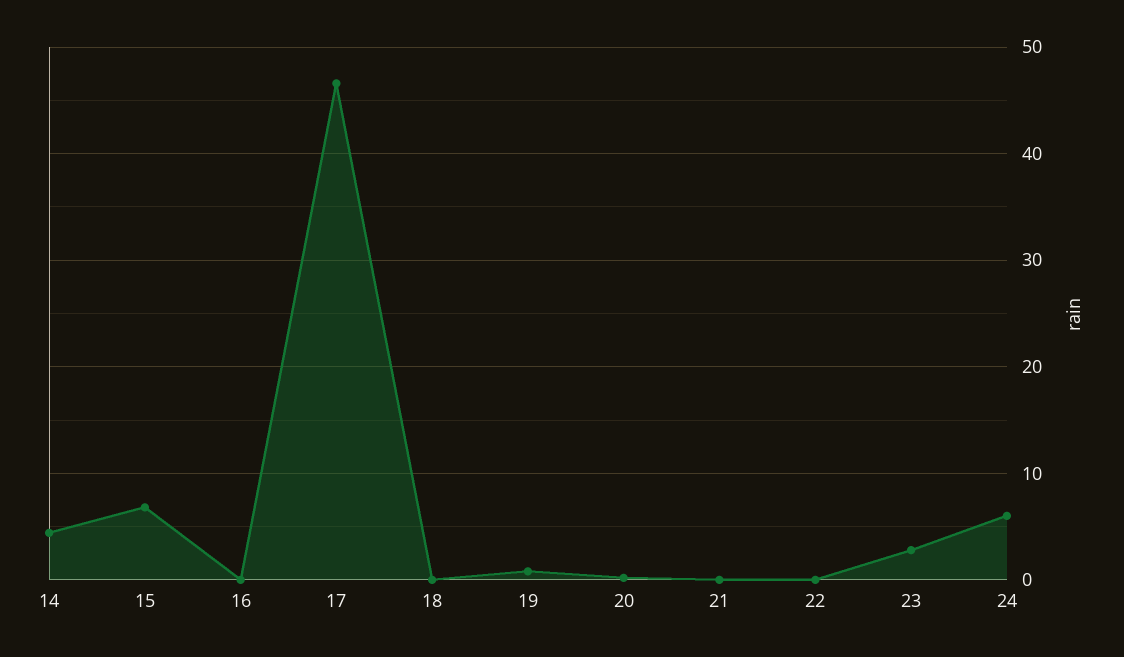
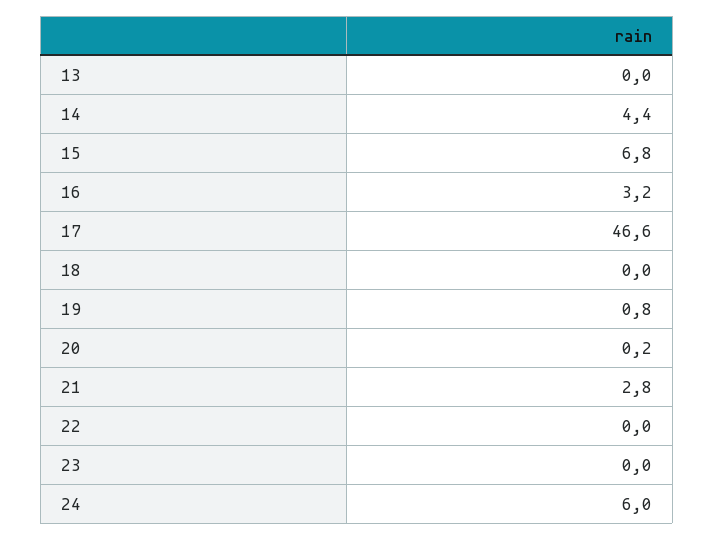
16: 0 -> 3.2
21: 0 -> 2.8
23: 3 -> 0
13: none -> 0

